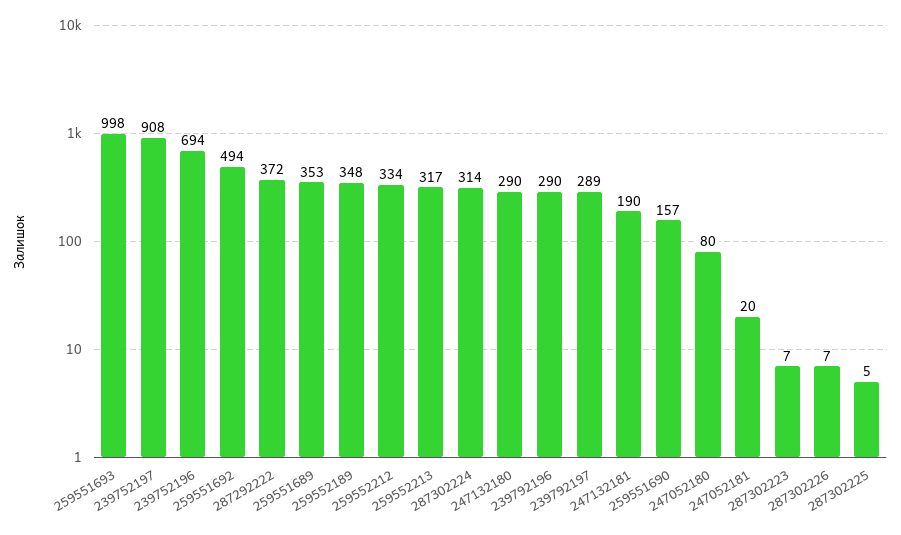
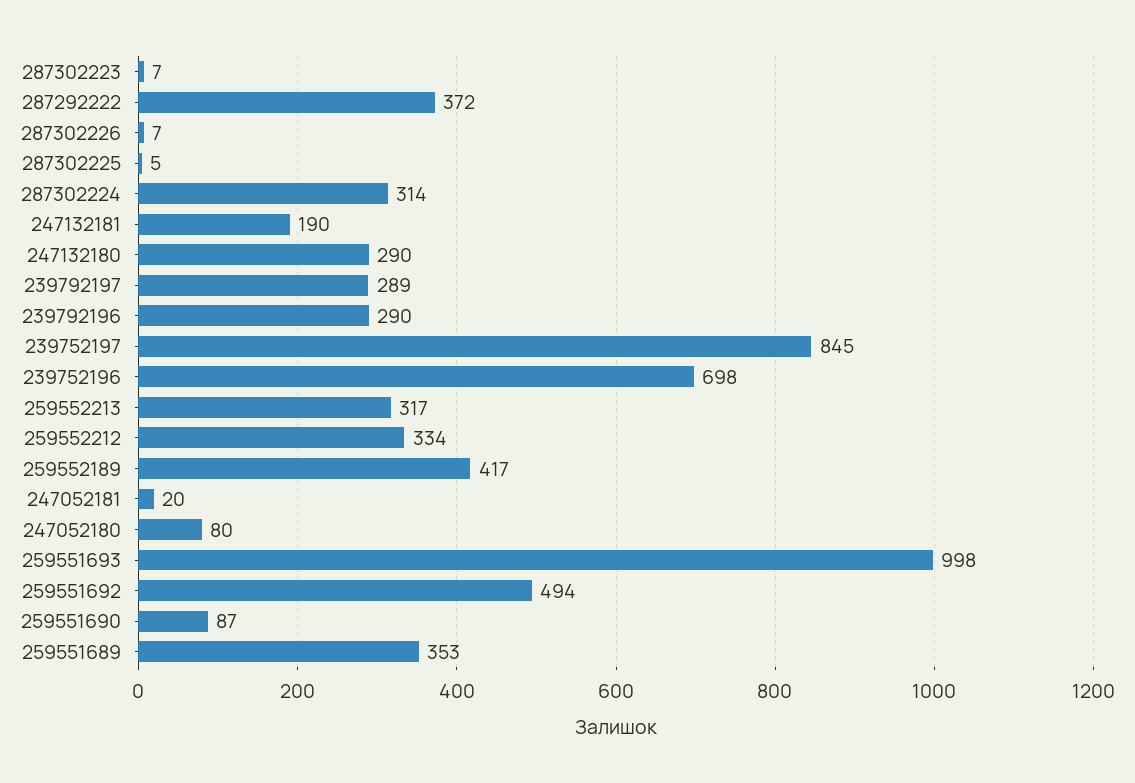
239752197: 908 -> 845
239752196: 694 -> 698
259552189: 348 -> 417
259551690: 157 -> 87

